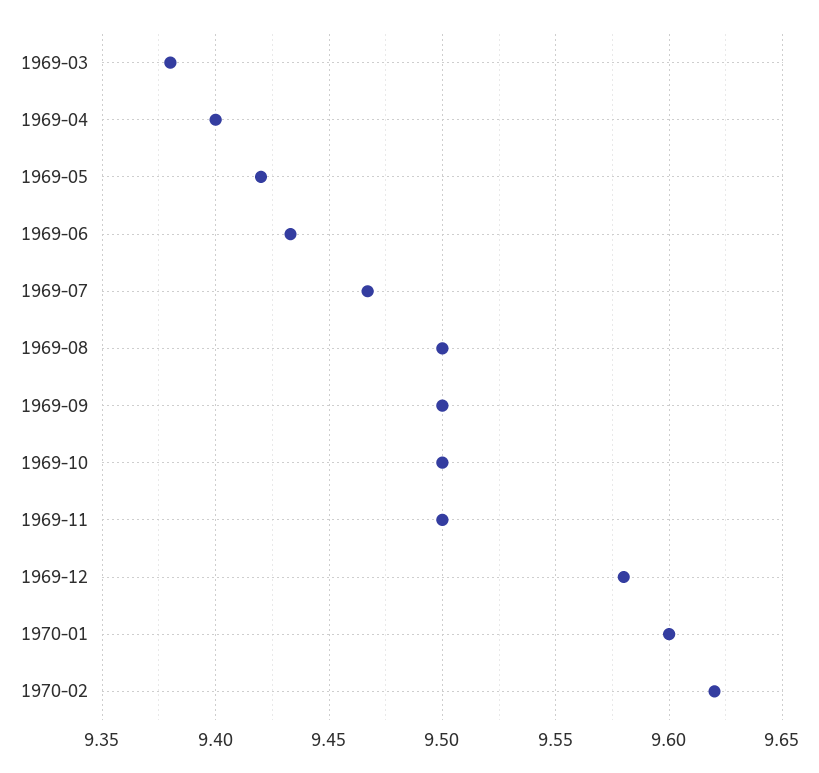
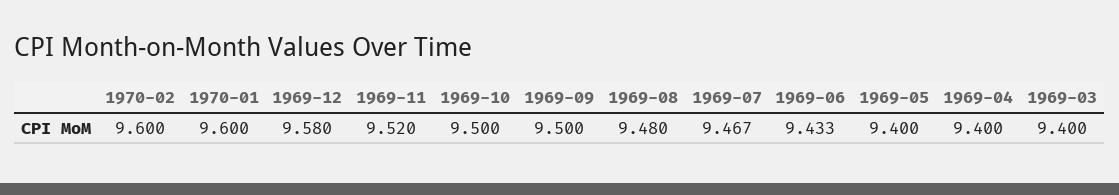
1969-03: 9.38 -> 9.4
1969-05: 9.42 -> 9.4
1969-08: 9.5 -> 9.48
1969-11: 9.5 -> 9.52
1970-02: 9.62 -> 9.6

